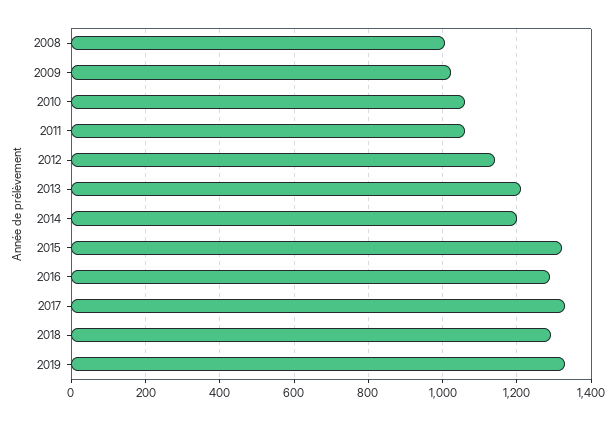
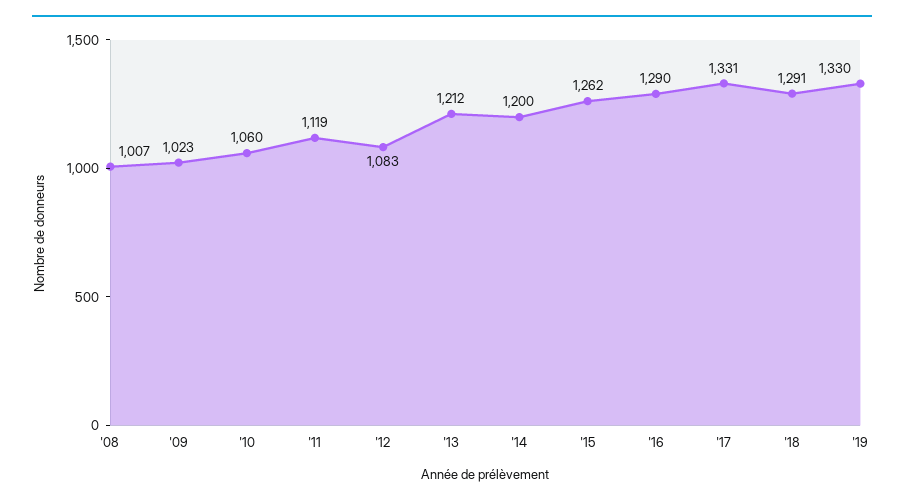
2011: 1060 -> 1119
2012: 1140 -> 1083
2015: 1320 -> 1262

